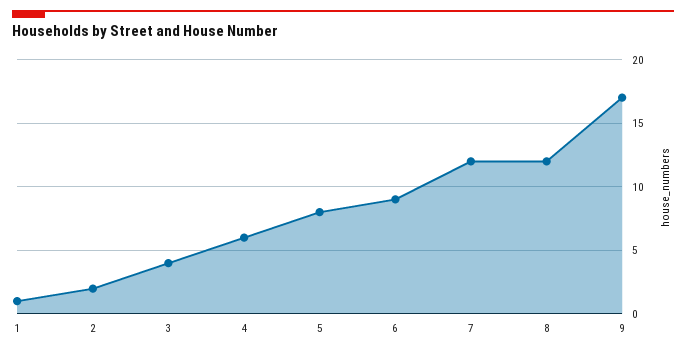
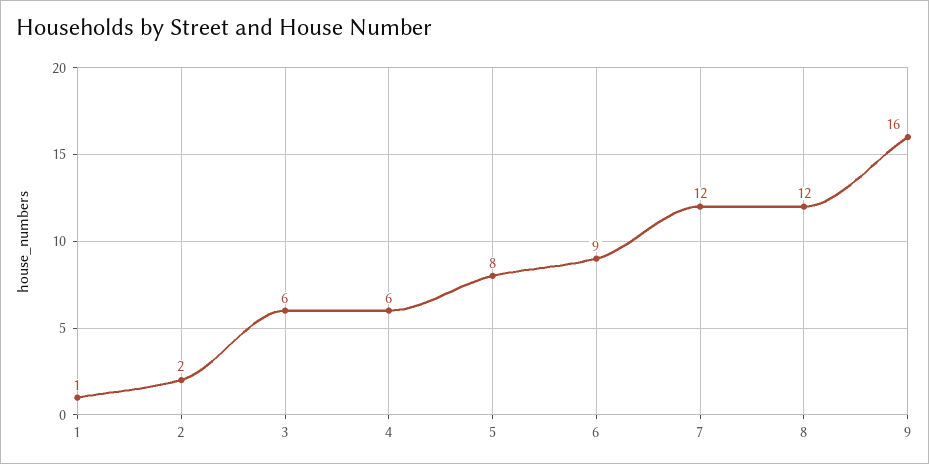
3: 4 -> 6
9: 17 -> 16

